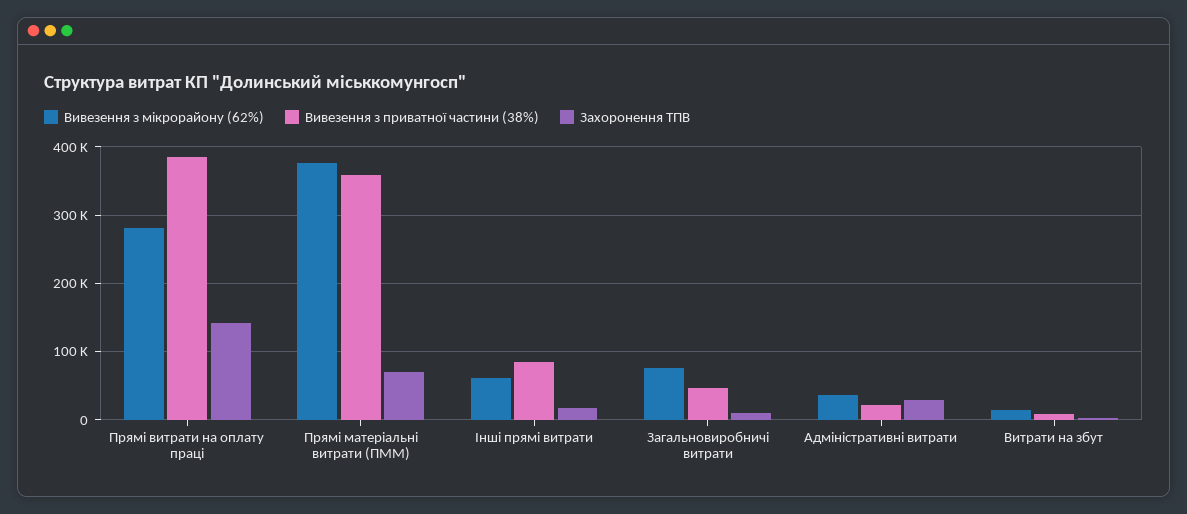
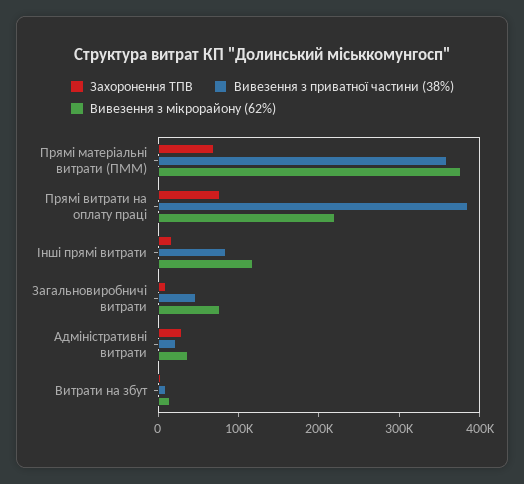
Вивезення з мікрорайону (62%), Прямі витрати на оплату праці: 280000 -> 220000
Захоронення ТПВ, Прямі витрати на оплату праці: 140000 -> 80000
Вивезення з мікрорайону (62%), Інші прямі витрати: 60000 -> 120000

